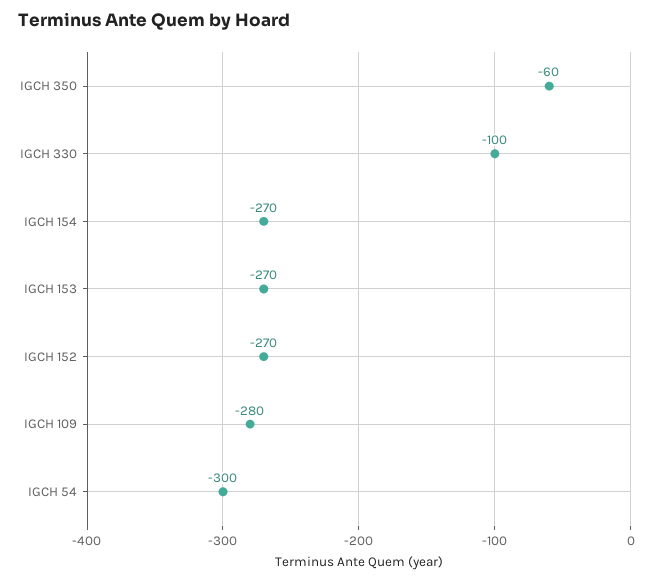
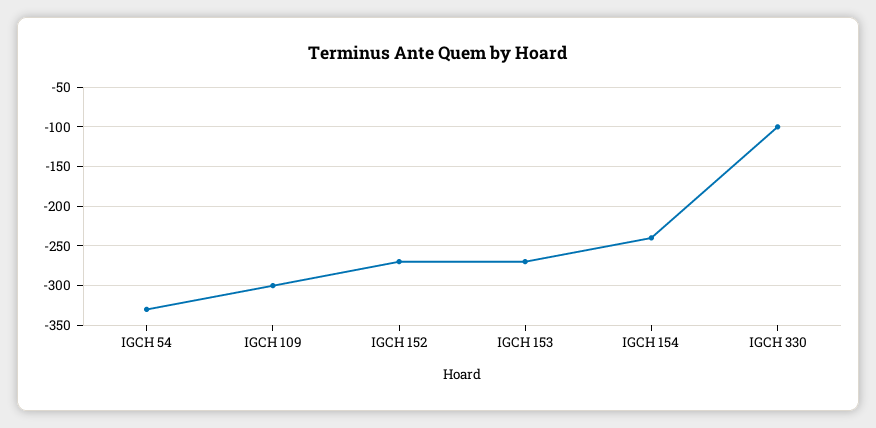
IGCH 350: -60 -> none
IGCH 154: -270 -> -240
IGCH 109: -280 -> -300
IGCH 54: -300 -> -330

